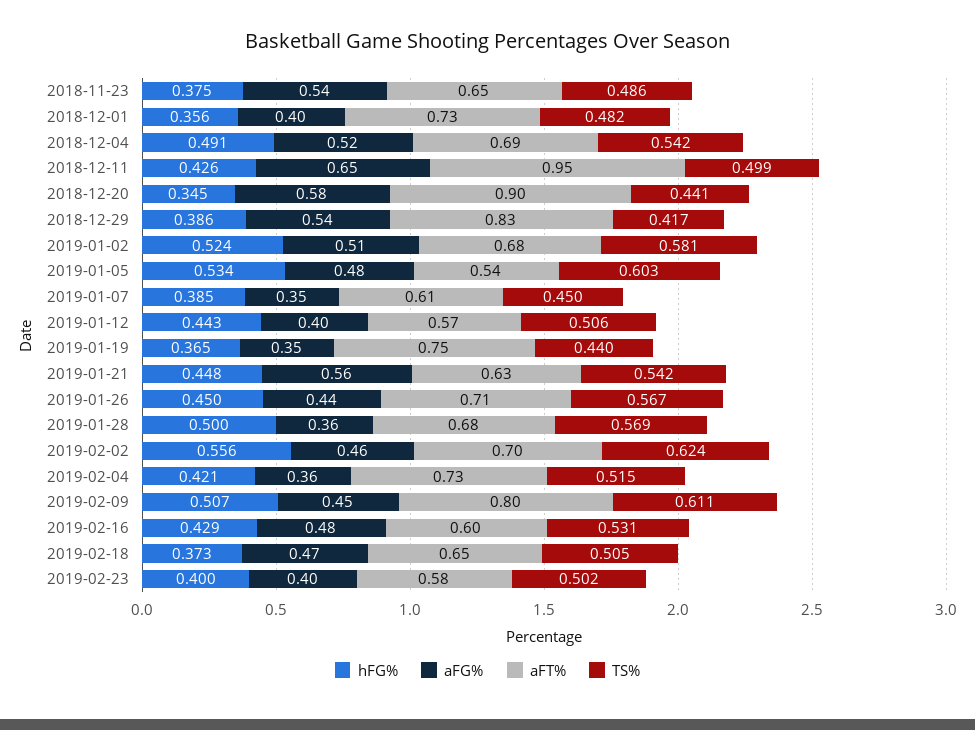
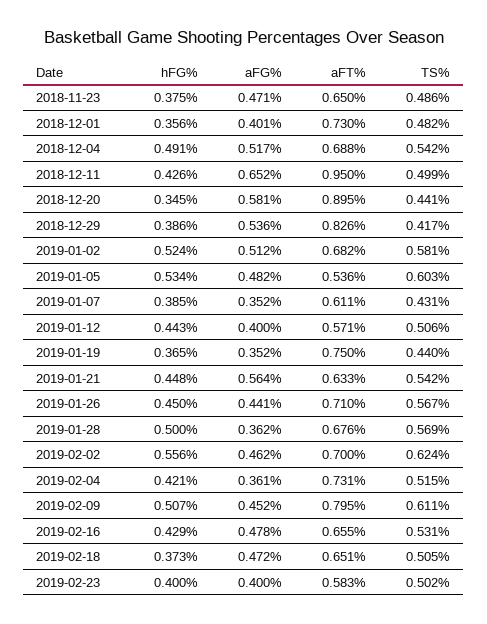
aFG%, 2018-11-23: 0.54 -> 0.471
TS%, 2019-01-07: 0.45 -> 0.431
aFT%, 2019-02-16: 0.6 -> 0.655

